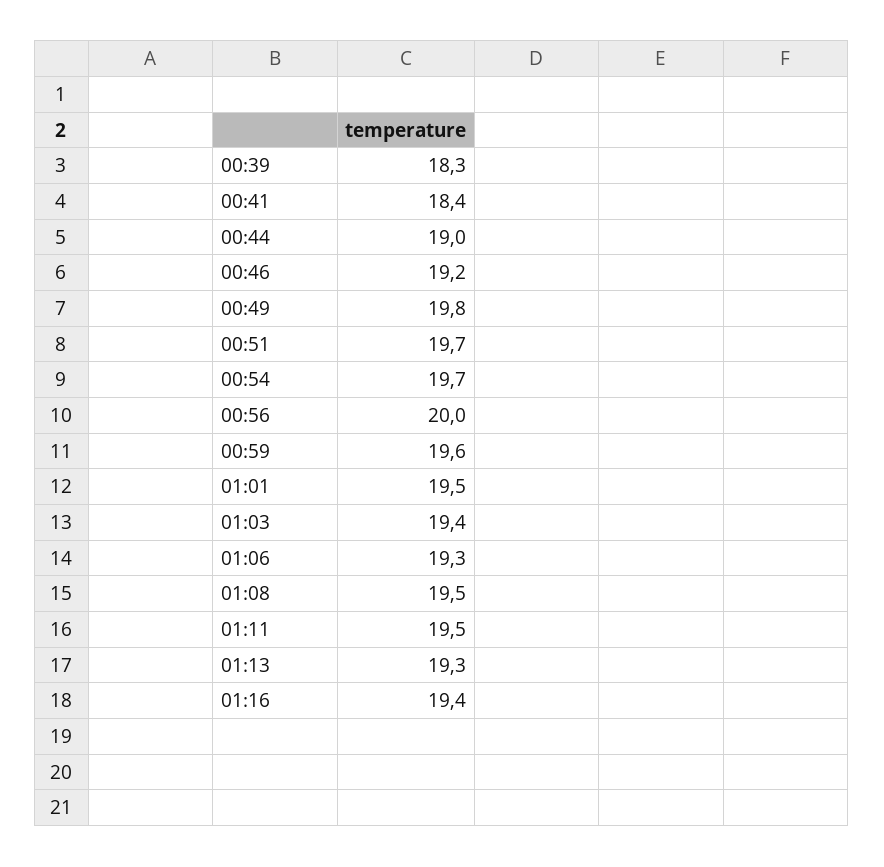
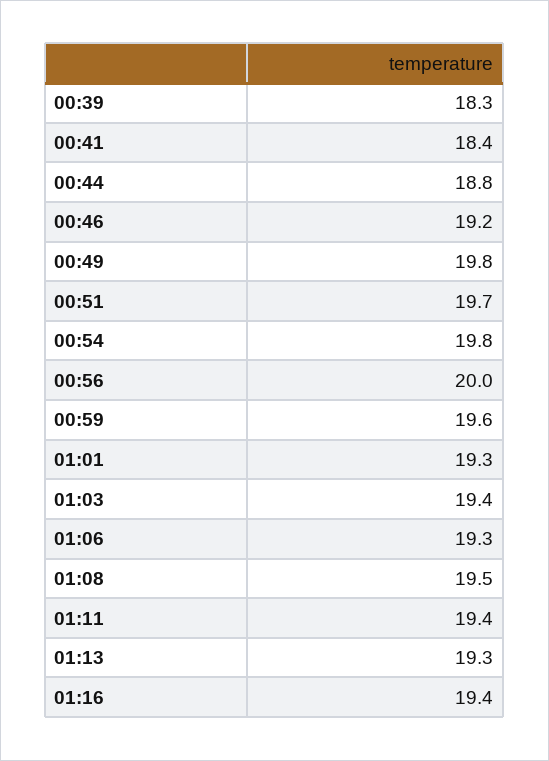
00:44: 19 -> 18.8
00:54: 19.7 -> 19.8
01:01: 19.5 -> 19.3
01:11: 19.5 -> 19.4

